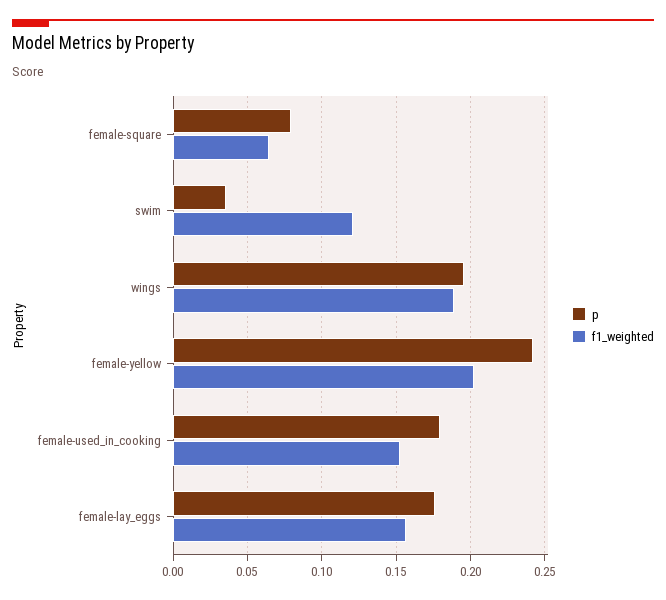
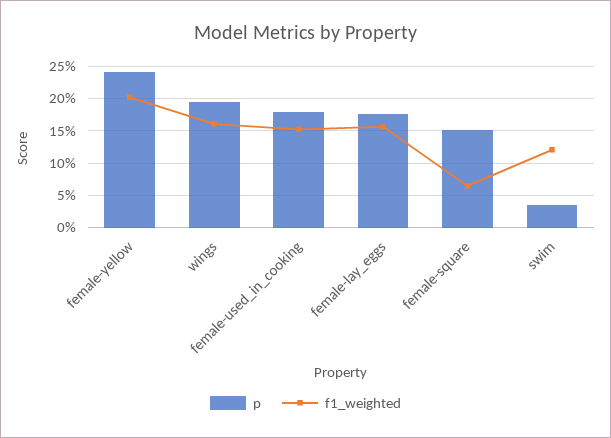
p, female-square: 0.08 -> 0.15
f1_weighted, wings: 0.19 -> 0.16

